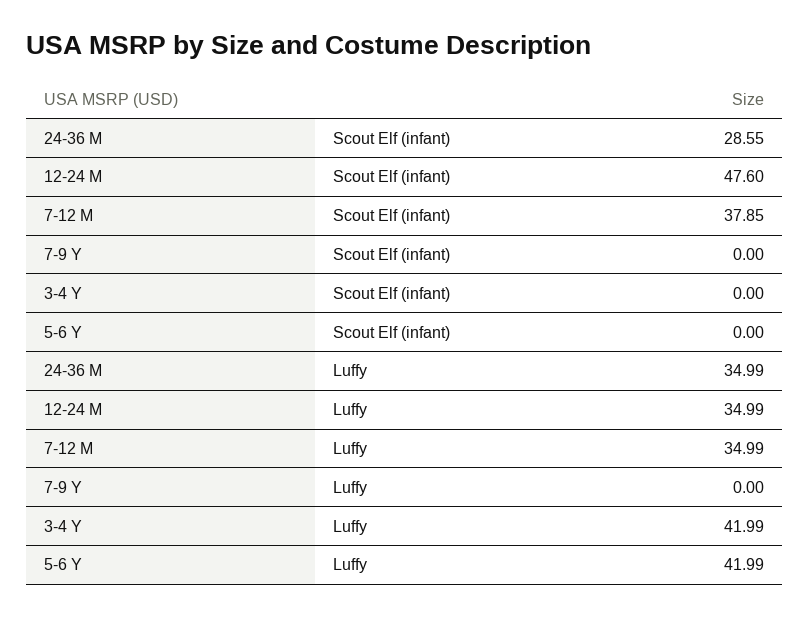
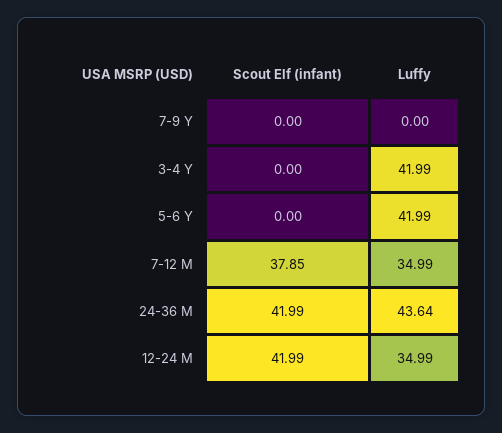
24-36 M, Scout Elf (infant): 28.55 -> 41.99
12-24 M, Scout Elf (infant): 47.6 -> 41.99
24-36 M, Luffy: 34.99 -> 43.64

